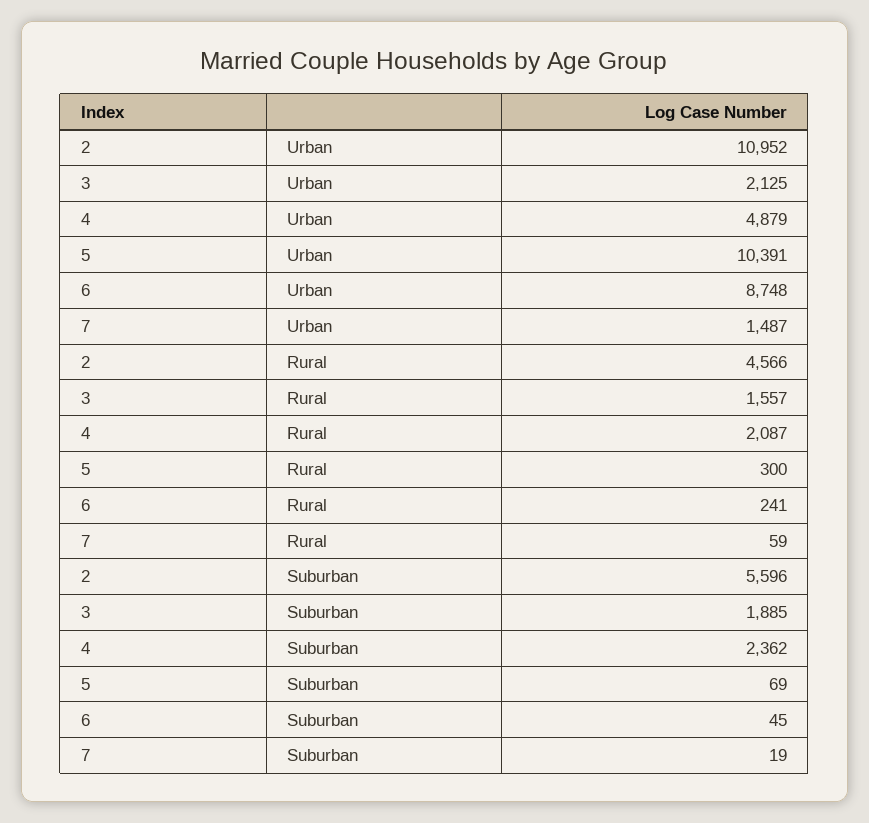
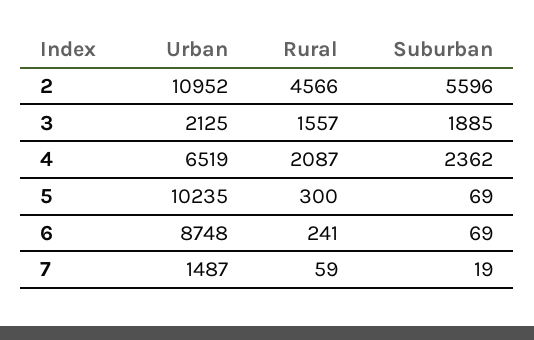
4, Urban: 4879 -> 6519
5, Urban: 10391 -> 10235
6, Suburban: 45 -> 69

